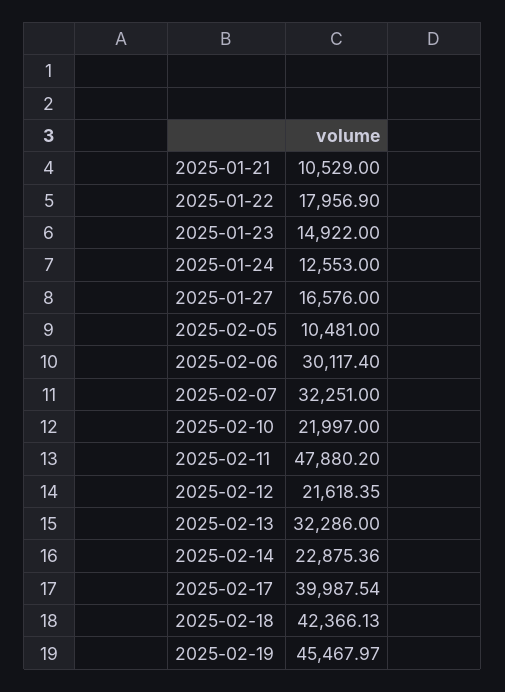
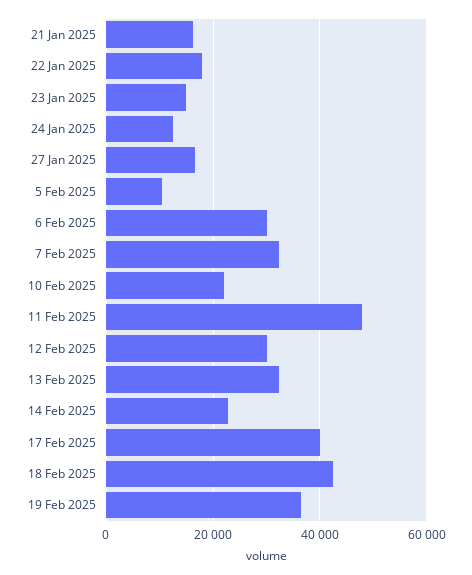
2025-01-21: 10529 -> 16000
2025-02-12: 21618.35 -> 30000
2025-02-19: 45467.97 -> 36000

